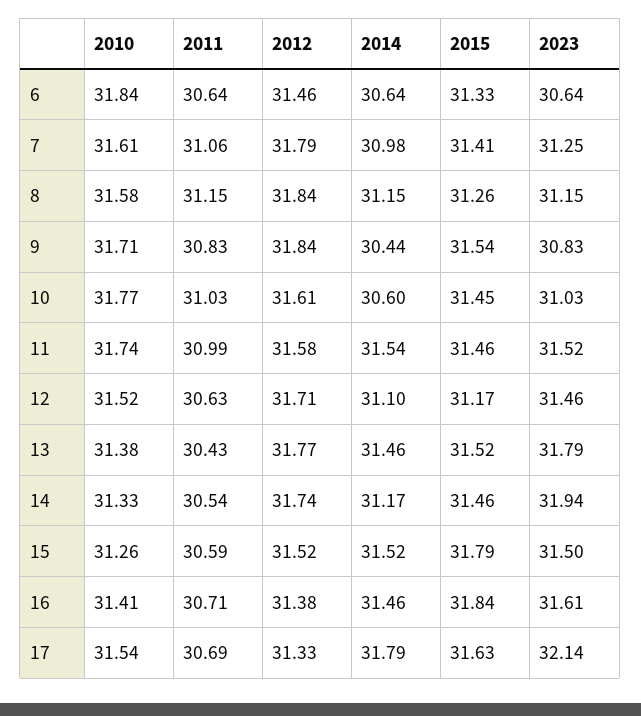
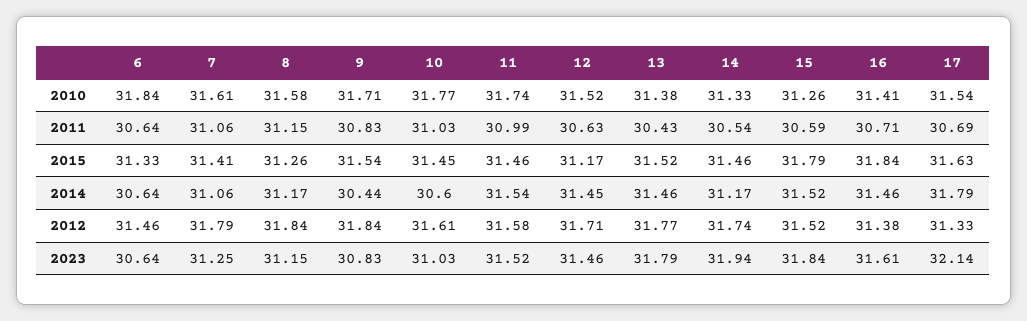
2014, 7: 30.98 -> 31.06
2014, 8: 31.15 -> 31.17
2014, 12: 31.1 -> 31.45
2023, 15: 31.5 -> 31.84

